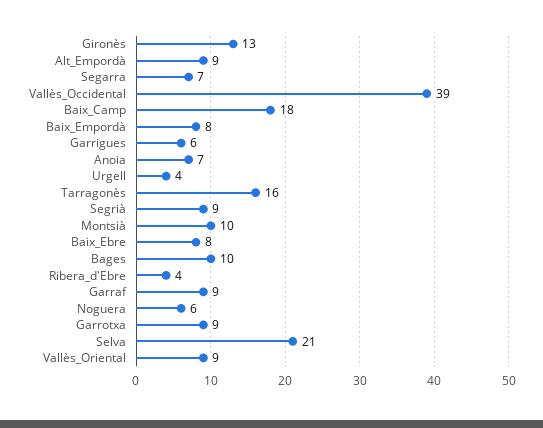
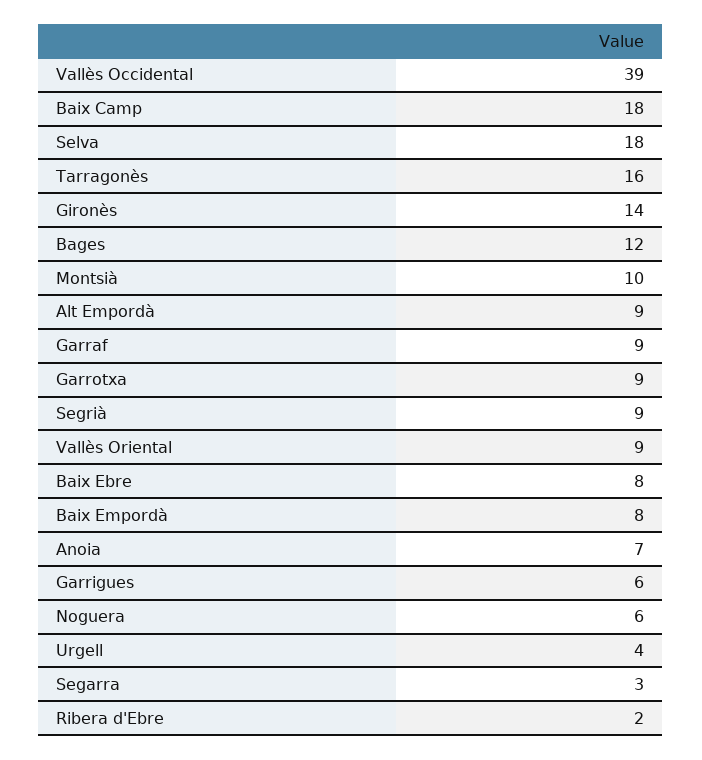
Gironès: 13 -> 14
Segarra: 7 -> 3
Bages: 10 -> 12
Ribera_d'Ebre: 4 -> 2
Selva: 21 -> 18

